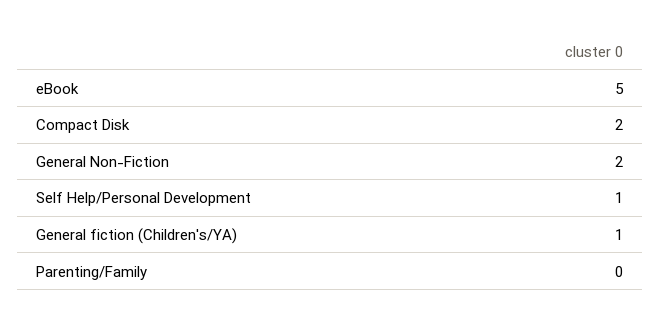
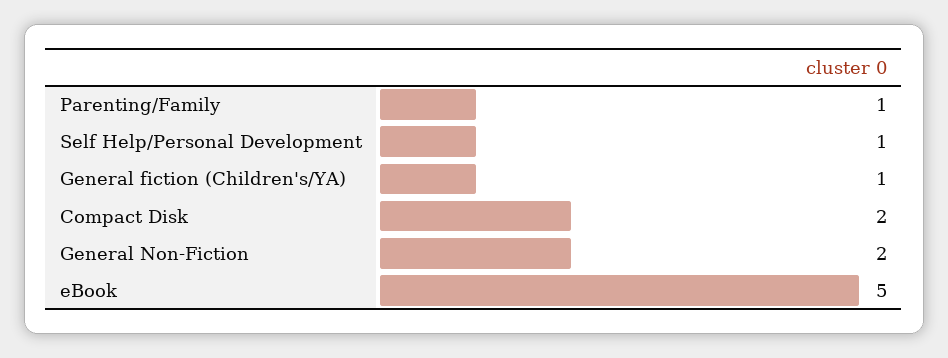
Parenting/Family: 0 -> 1

